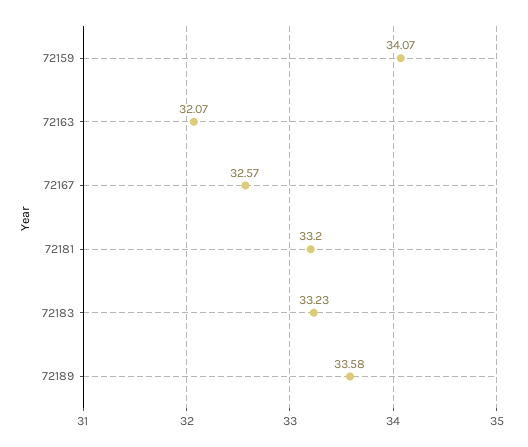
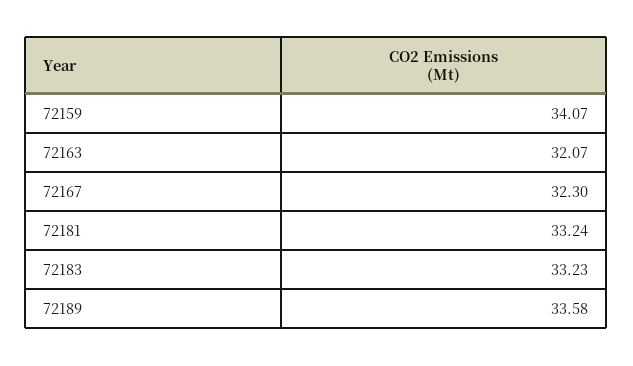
72167: 32.57 -> 32.3
72181: 33.2 -> 33.24

